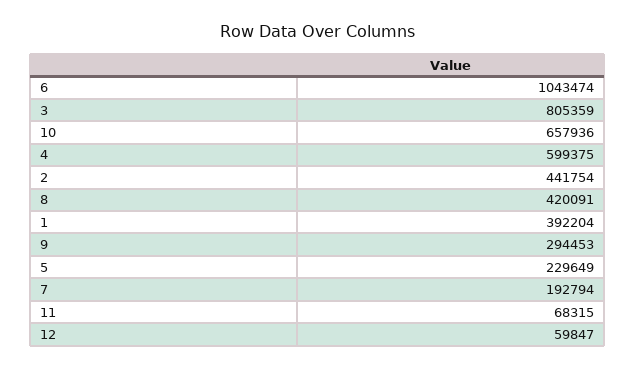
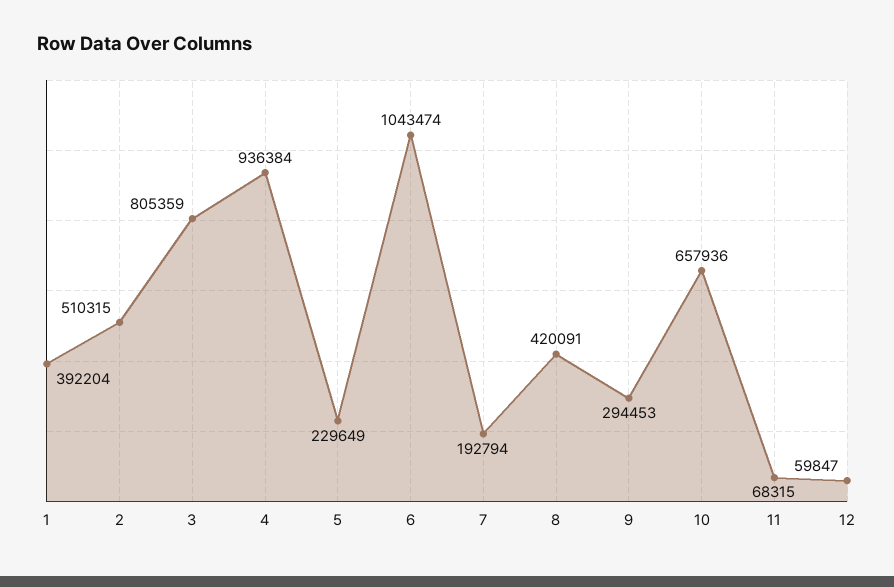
4: 599375 -> 936384
2: 441754 -> 510315

